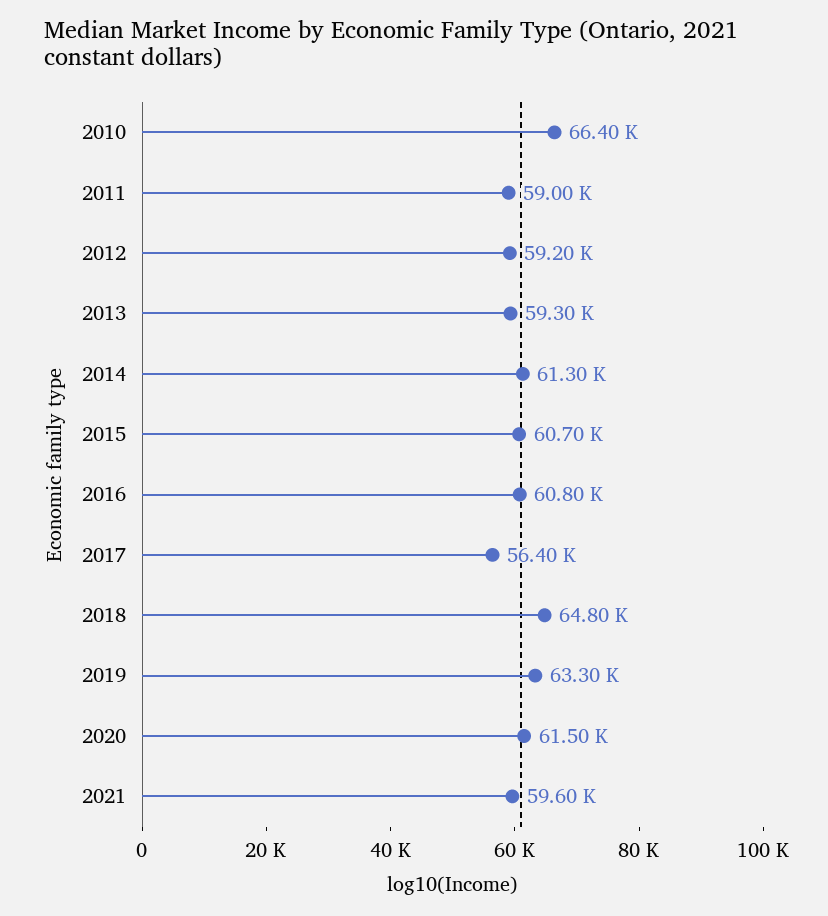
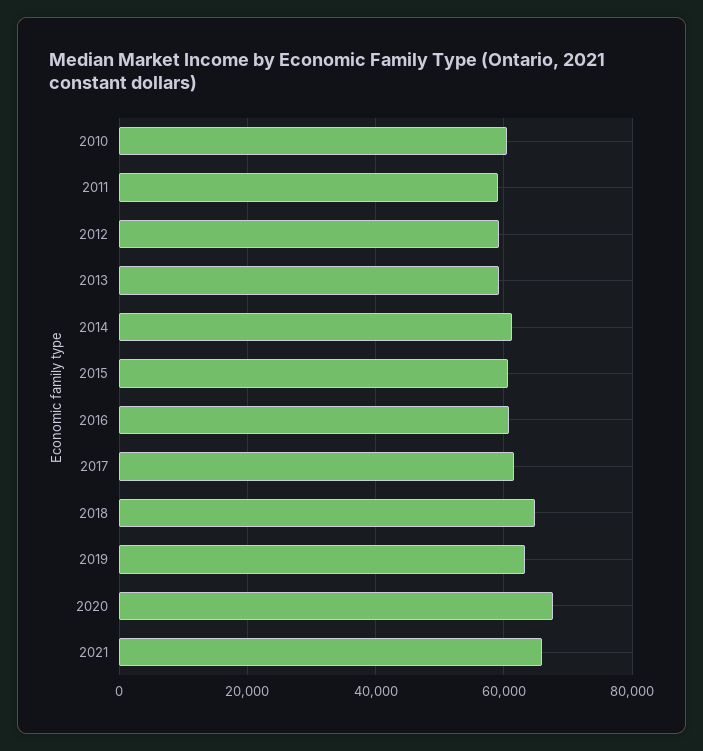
2010: 66400 -> 60000
2017: 56400 -> 62000
2020: 61500 -> 68000
2021: 59600 -> 66000

